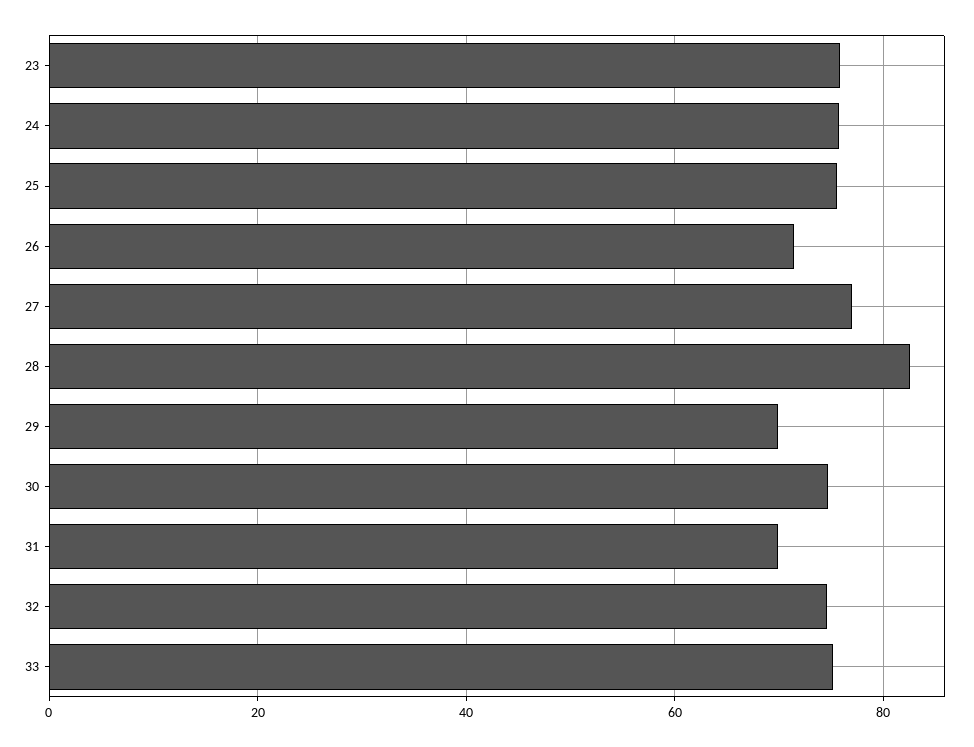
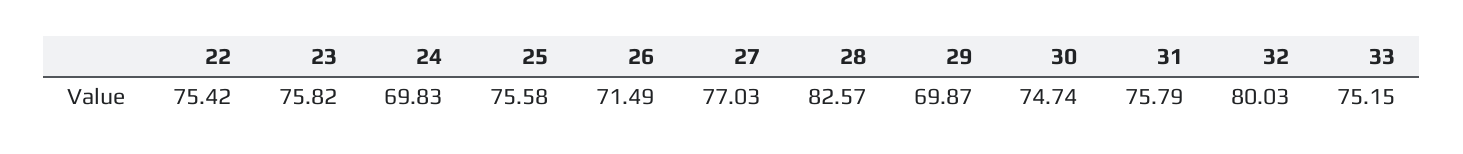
24: 76 -> 69.83
31: 70 -> 75.79
32: 74 -> 80.03
22: none -> 75.42

